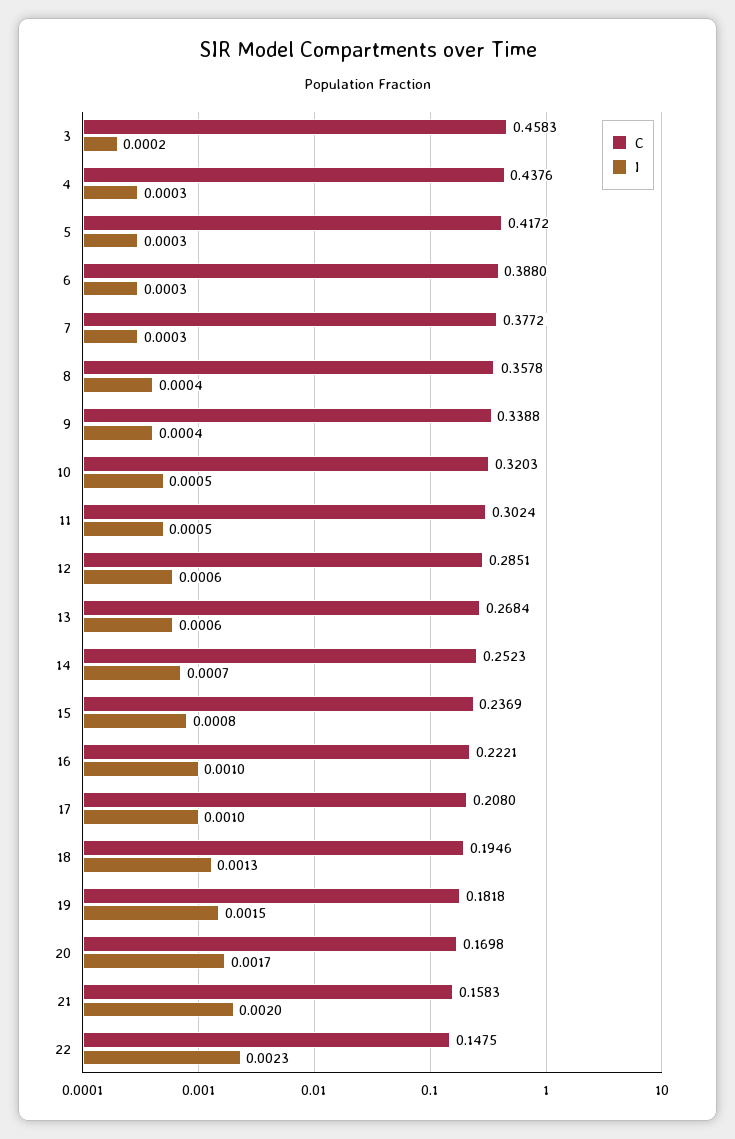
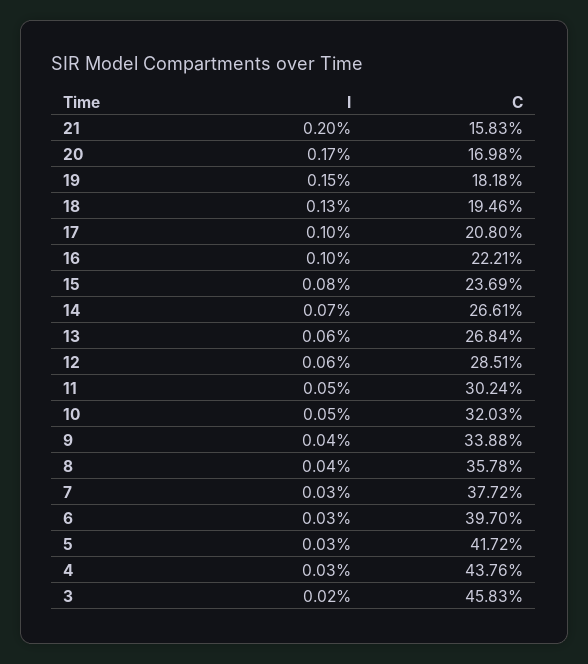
C, 6: 0.388 -> 0.397
C, 14: 0.2523 -> 0.2661
C, 22: 0.1475 -> none
I, 22: 0.0023 -> none

